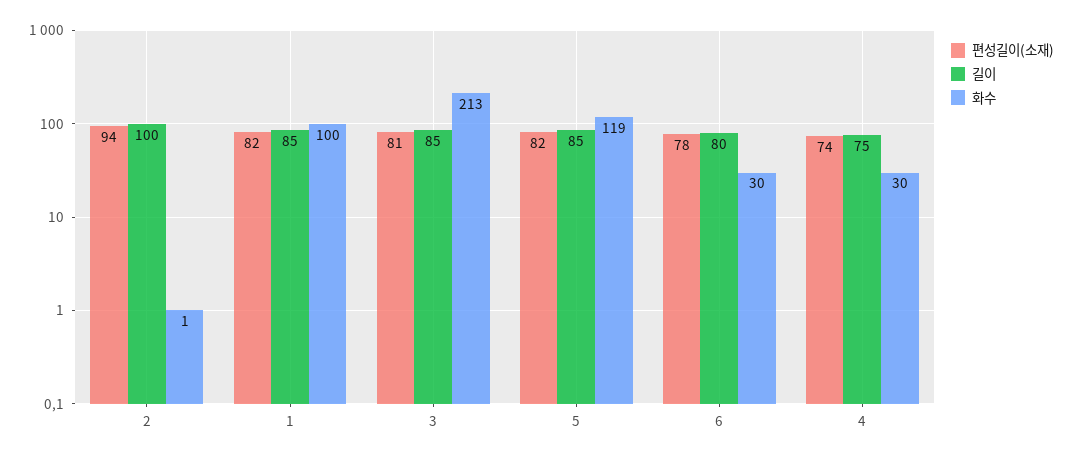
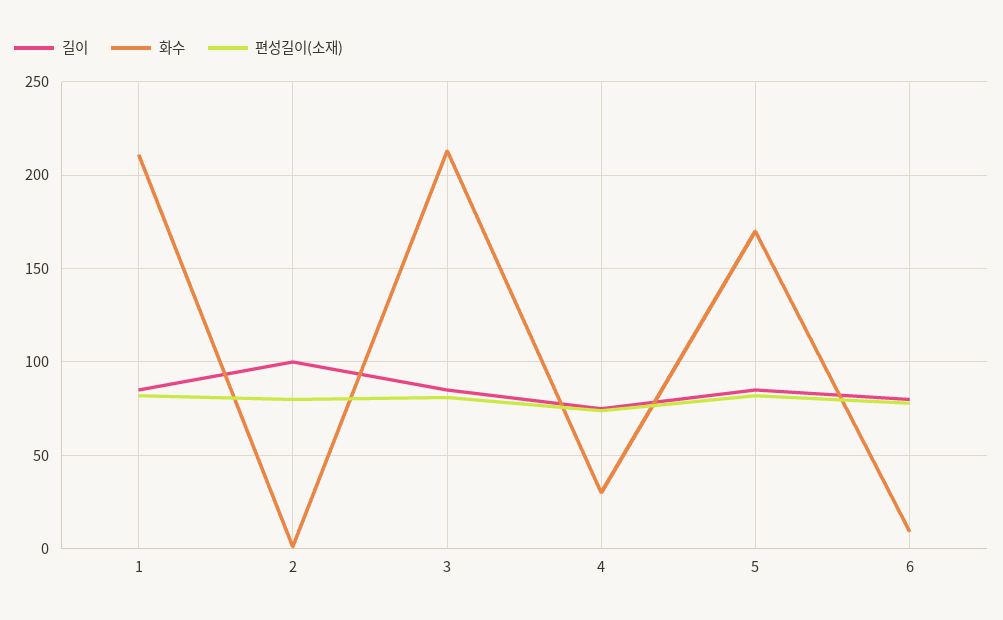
편성길이(소재), 2: 94 -> 80
화수, 1: 100 -> 210
화수, 5: 119 -> 170
화수, 6: 30 -> 10

